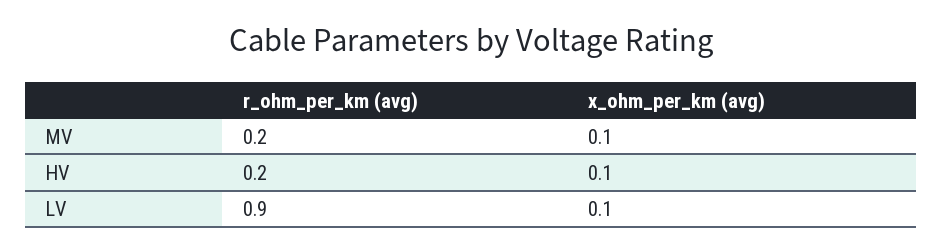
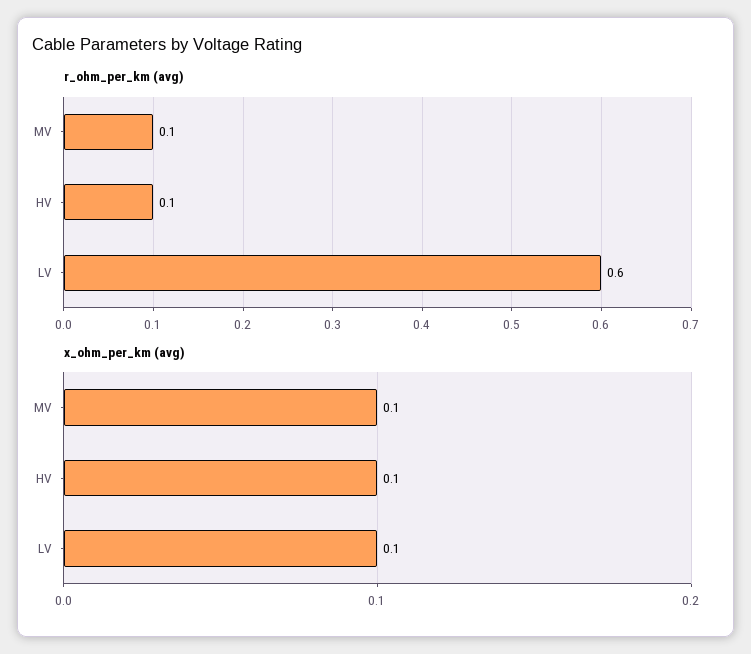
r_ohm_per_km (avg), MV: 0.2 -> 0.1
r_ohm_per_km (avg), HV: 0.2 -> 0.1
r_ohm_per_km (avg), LV: 0.9 -> 0.6

